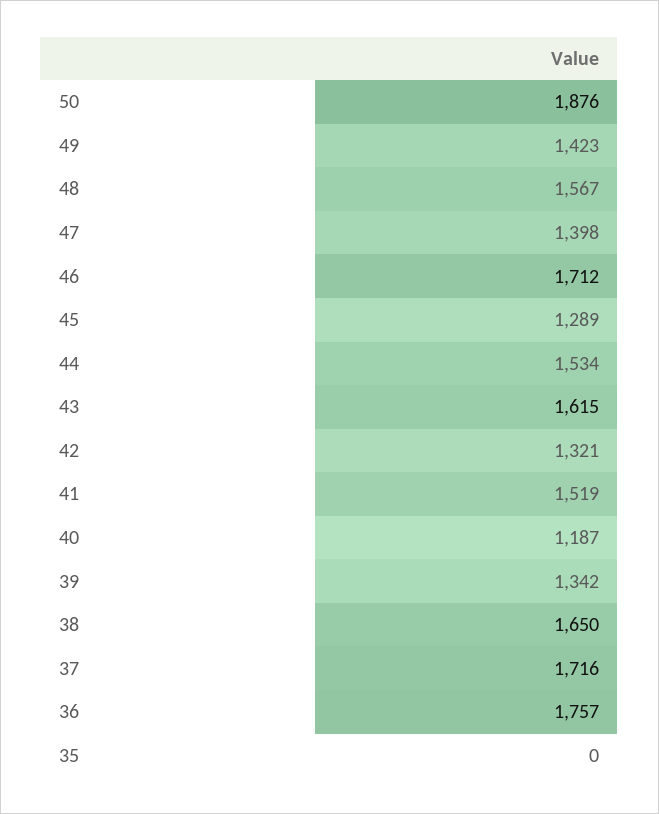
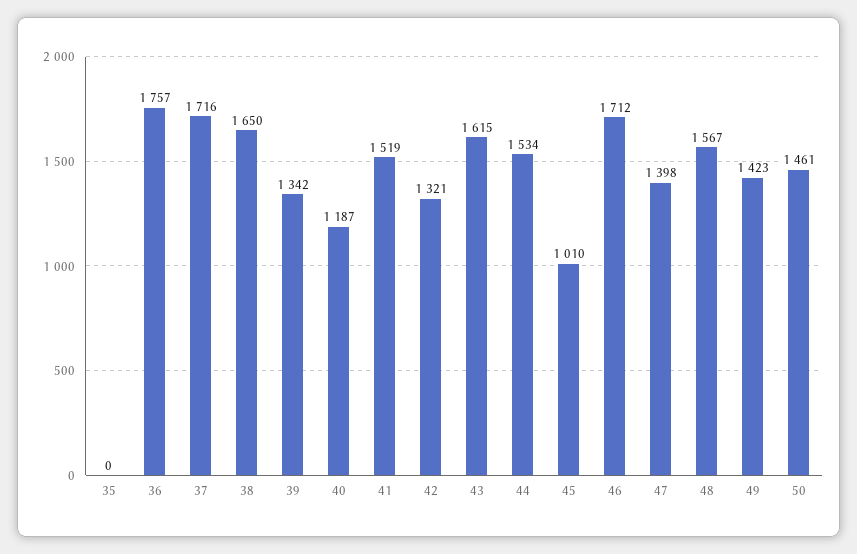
50: 1876 -> 1461
45: 1289 -> 1010

